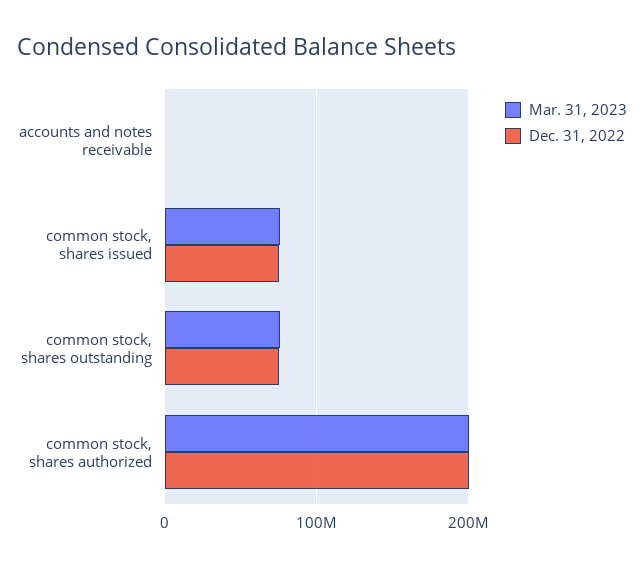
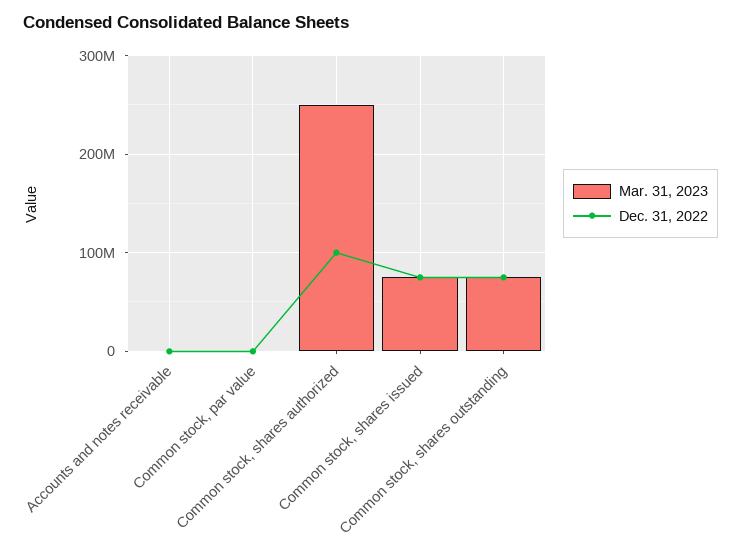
Mar. 31, 2023, common stock, shares authorized: 200000000 -> 250000000
Dec. 31, 2022, common stock, shares authorized: 200000000 -> 100000000
Mar. 31, 2023, Common stock, par value: none -> 0
Dec. 31, 2022, Common stock, par value: none -> 0

